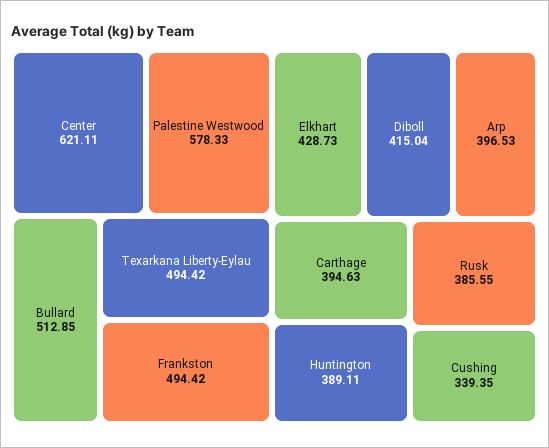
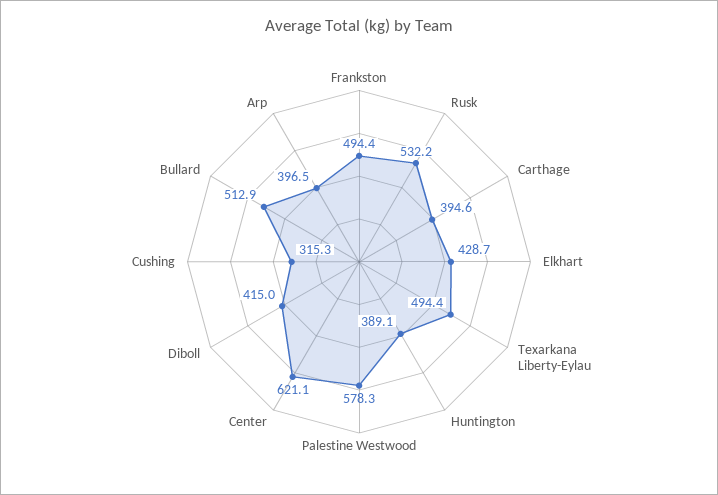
Rusk: 385.55 -> 532.2
Cushing: 339.35 -> 315.3

